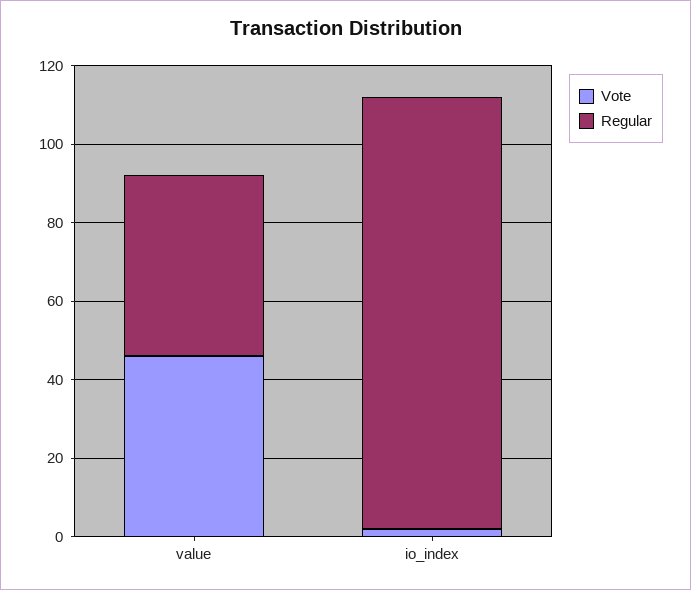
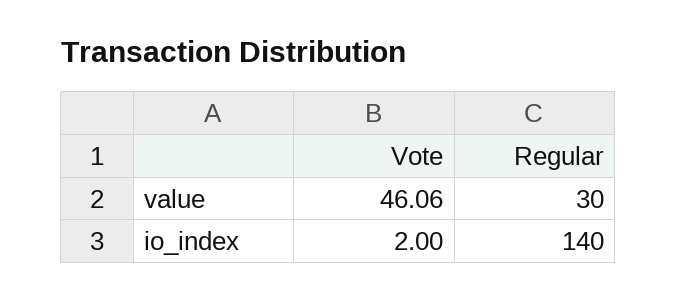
Regular, value: 45 -> 30
Regular, io_index: 110 -> 140

